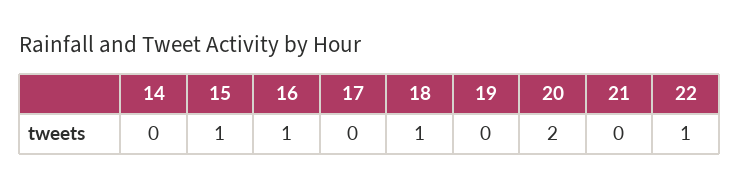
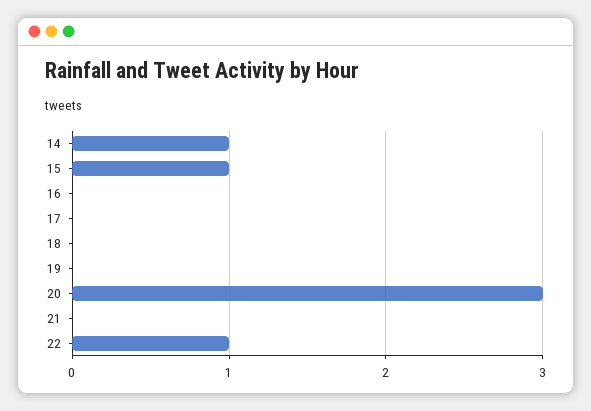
14: 0 -> 1
16: 1 -> 0
18: 1 -> 0
20: 2 -> 3

